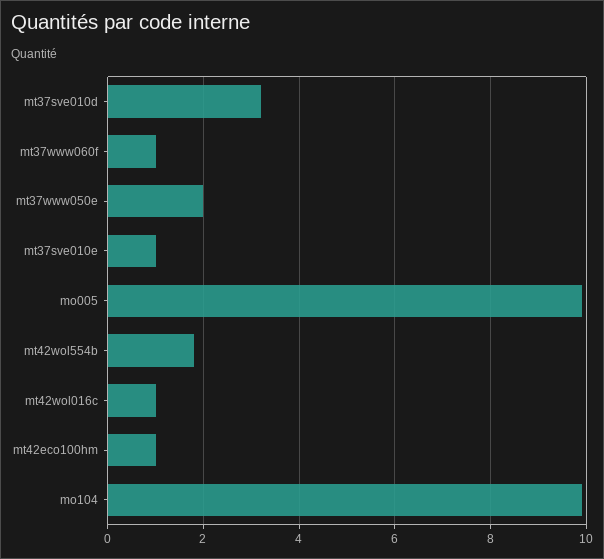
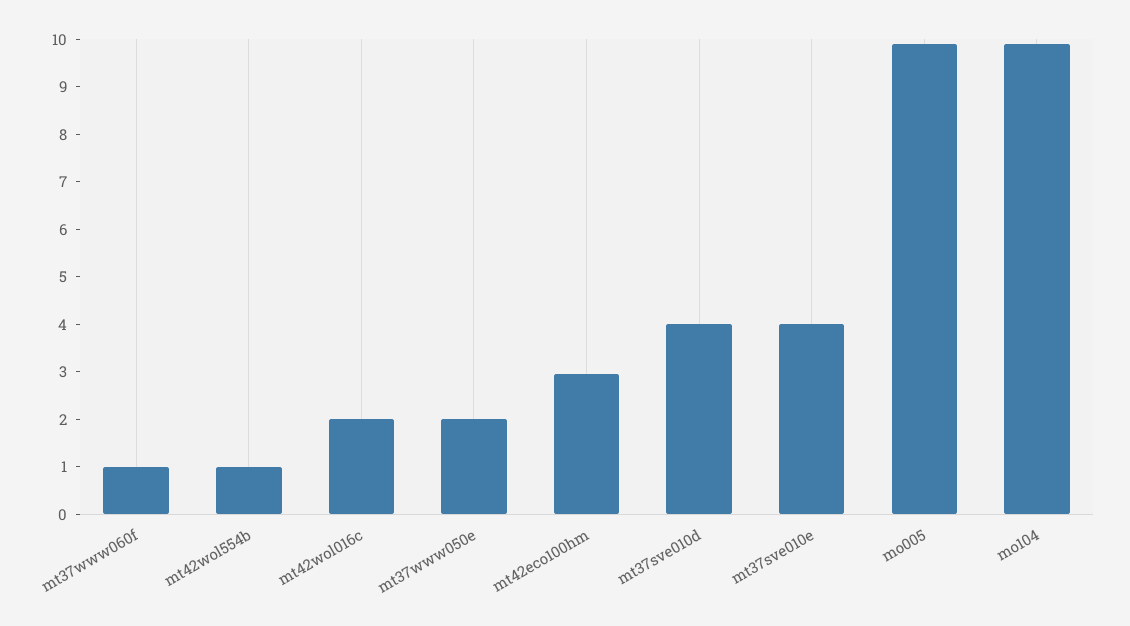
mt37sve010d: 3.2 -> 4
mt37sve010e: 1 -> 4
mt42wol554b: 1.8 -> 1
mt42wol016c: 1 -> 2
mt42eco100hm: 1 -> 3

